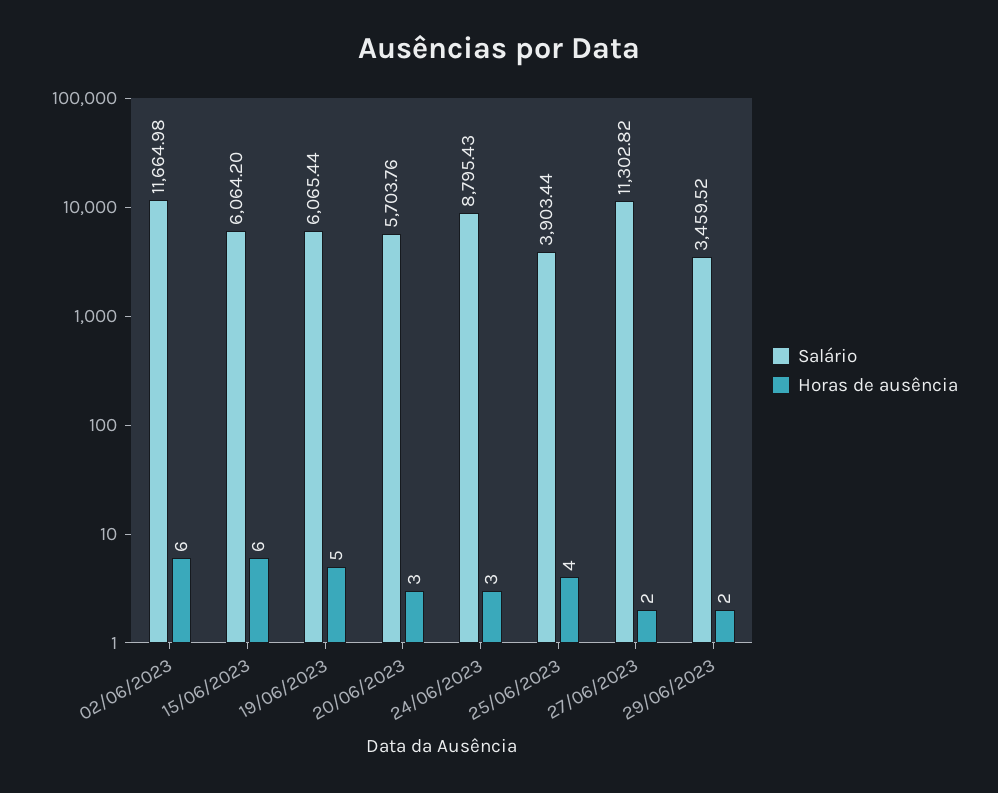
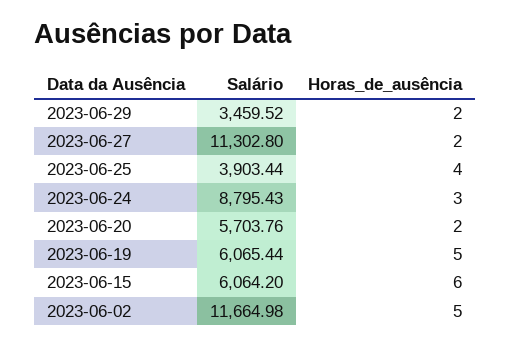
Horas de ausência, 02/06/2023: 6 -> 5
Horas de ausência, 20/06/2023: 3 -> 2
Salário, 27/06/2023: 11302.82 -> 11302.8

